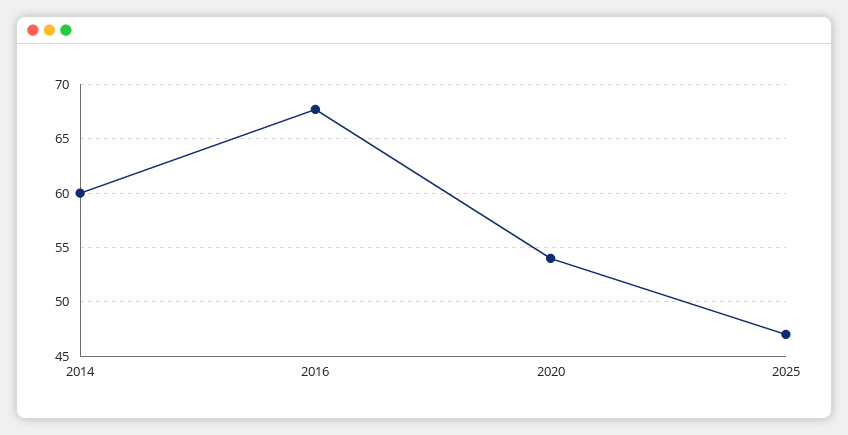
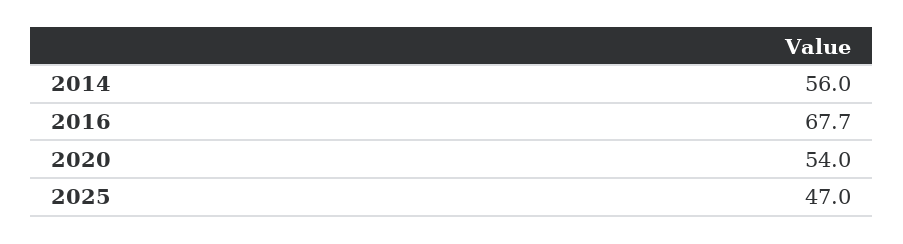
2014: 60 -> 56

